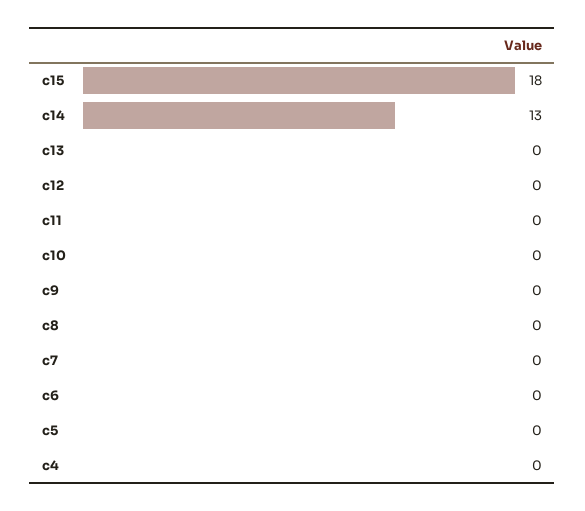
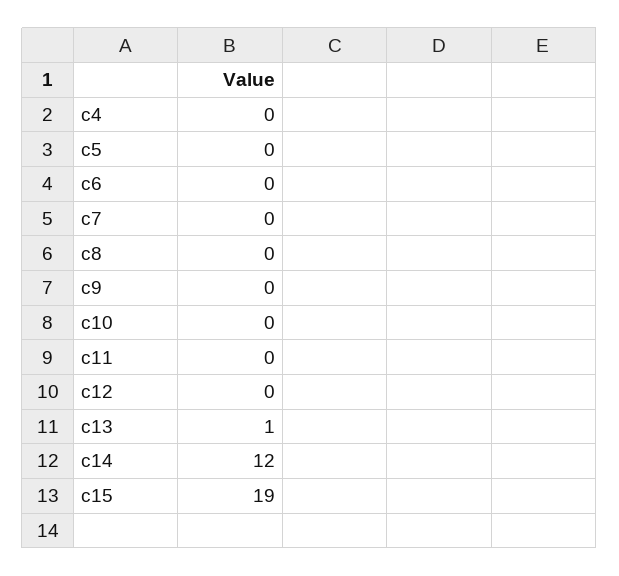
c15: 18 -> 19
c14: 13 -> 12
c13: 0 -> 1

